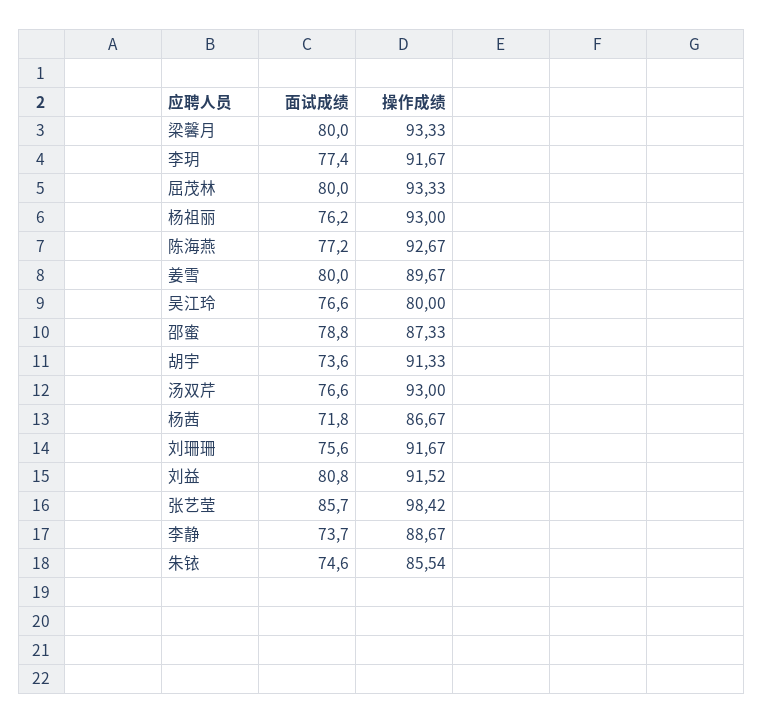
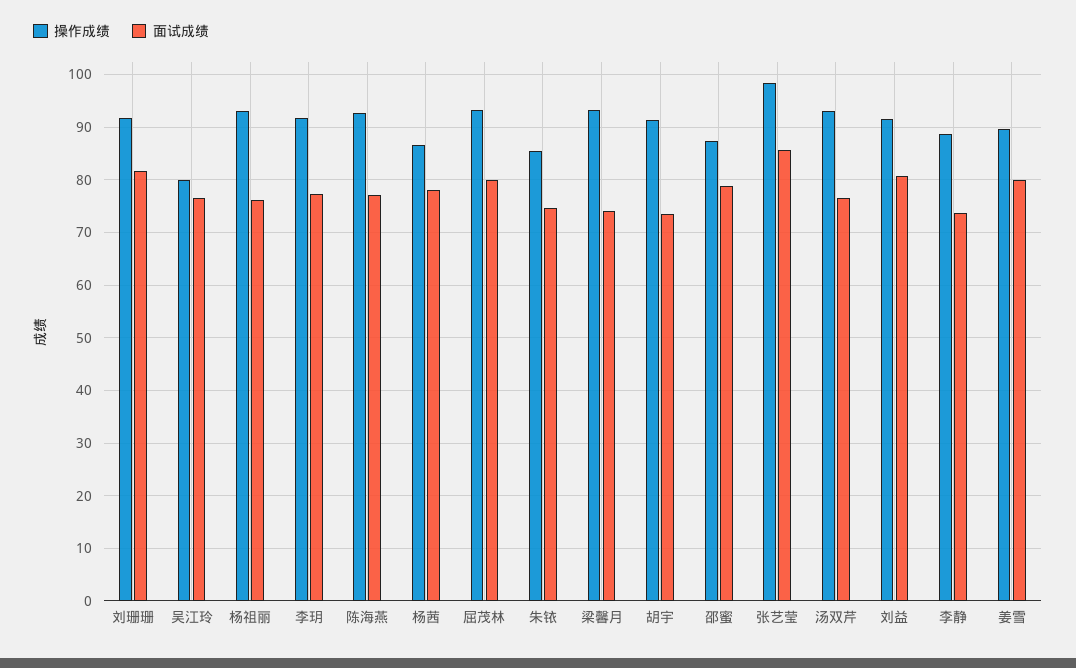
面试成绩, 梁馨月: 80 -> 74
面试成绩, 杨茜: 71.8 -> 78
面试成绩, 刘珊珊: 75.6 -> 82

